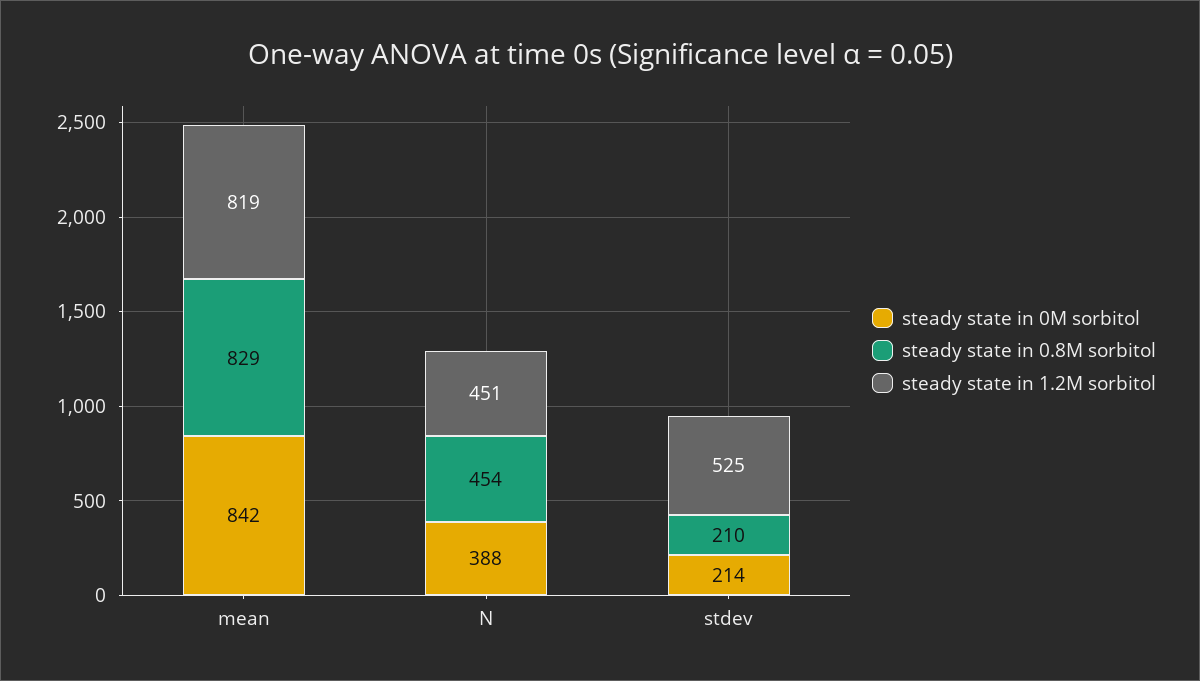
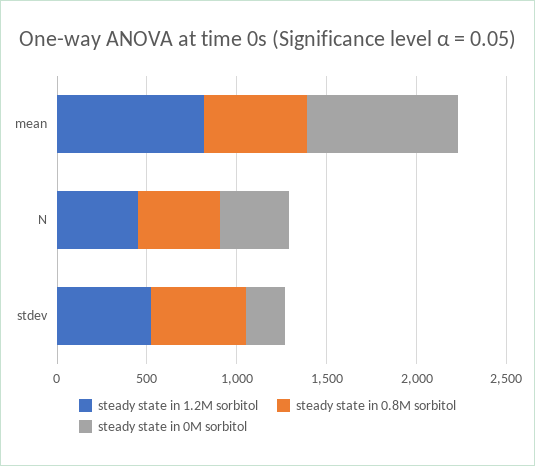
steady state in 0.8M sorbitol, mean: 829 -> 600
steady state in 0.8M sorbitol, stdev: 210 -> 500

